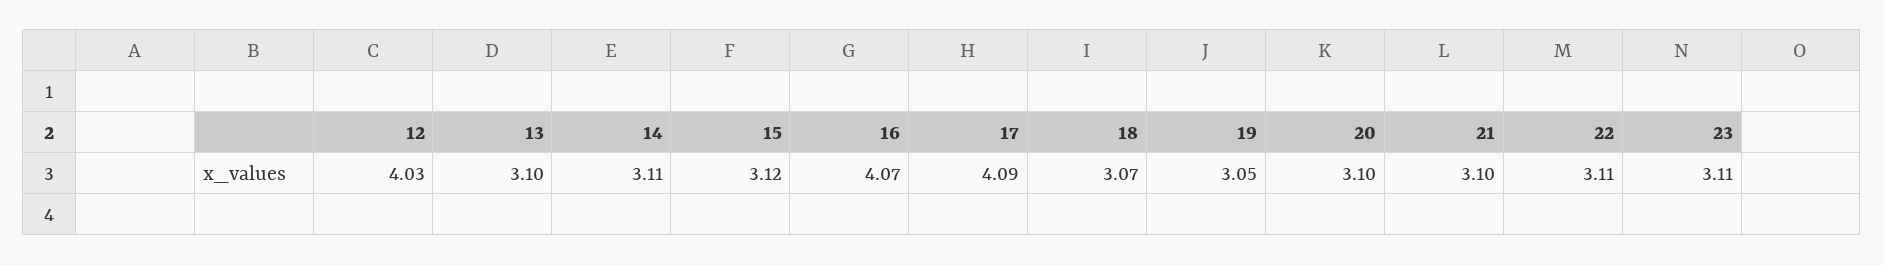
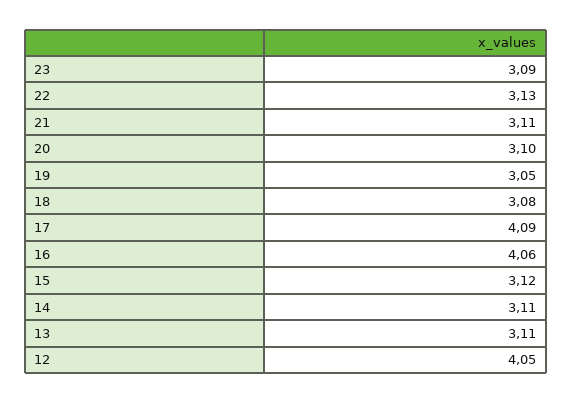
12: 4.03 -> 4.05
13: 3.1 -> 3.11
16: 4.07 -> 4.06
18: 3.07 -> 3.08
21: 3.1 -> 3.11
22: 3.11 -> 3.13
23: 3.11 -> 3.09

